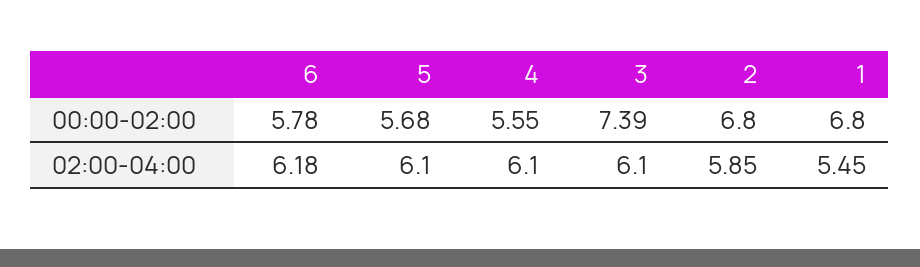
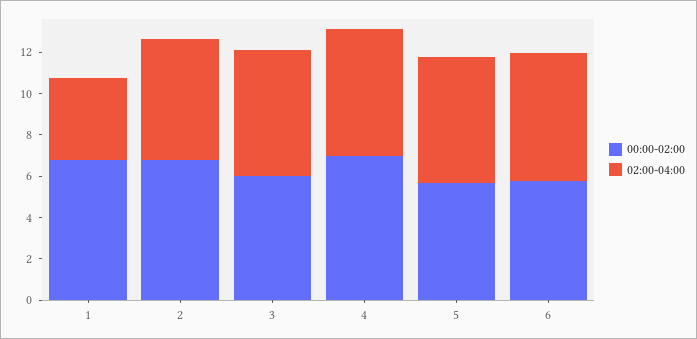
00:00-02:00, 4: 5.55 -> 7
00:00-02:00, 3: 7.39 -> 6
02:00-04:00, 1: 5.45 -> 4

